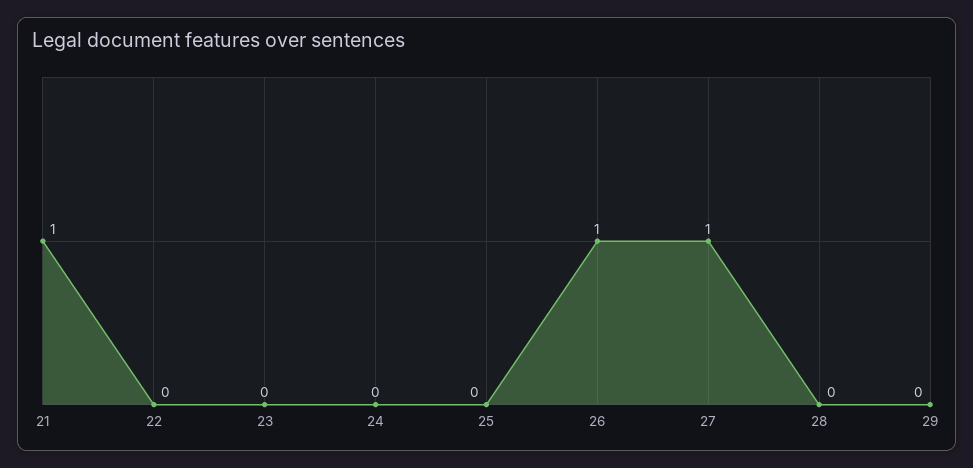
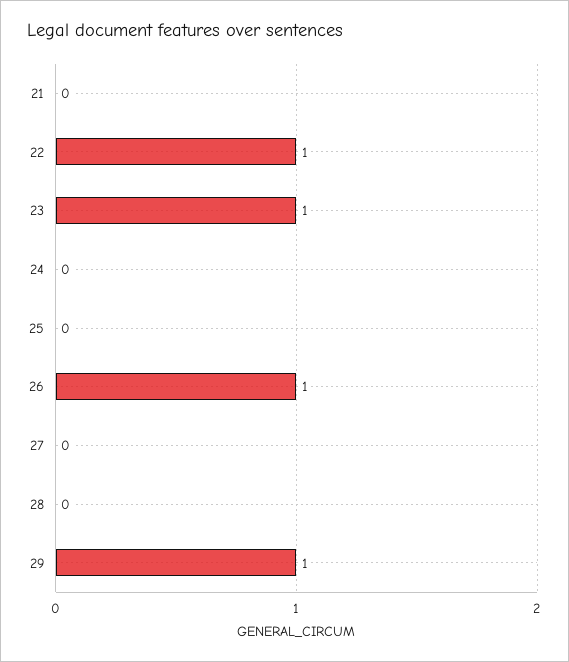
21: 1 -> 0
22: 0 -> 1
23: 0 -> 1
27: 1 -> 0
29: 0 -> 1

